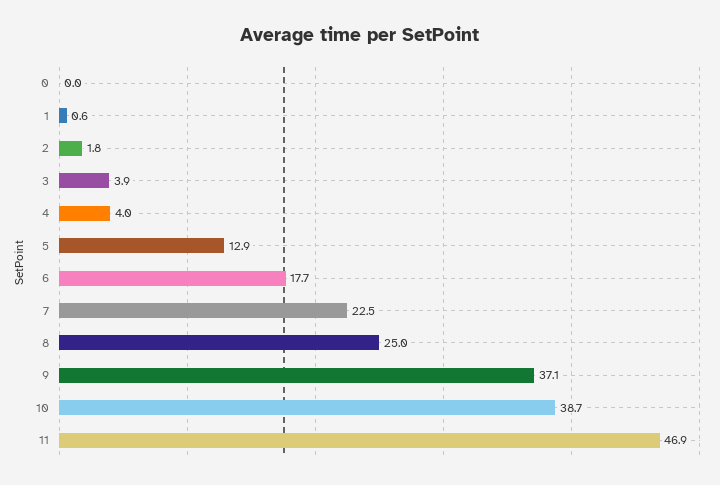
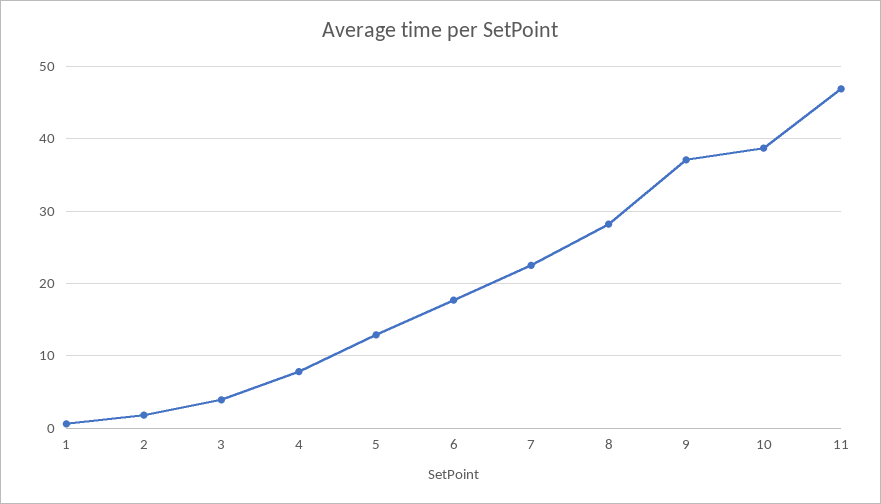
0: 0 -> none
4: 4 -> 8
8: 25 -> 28

